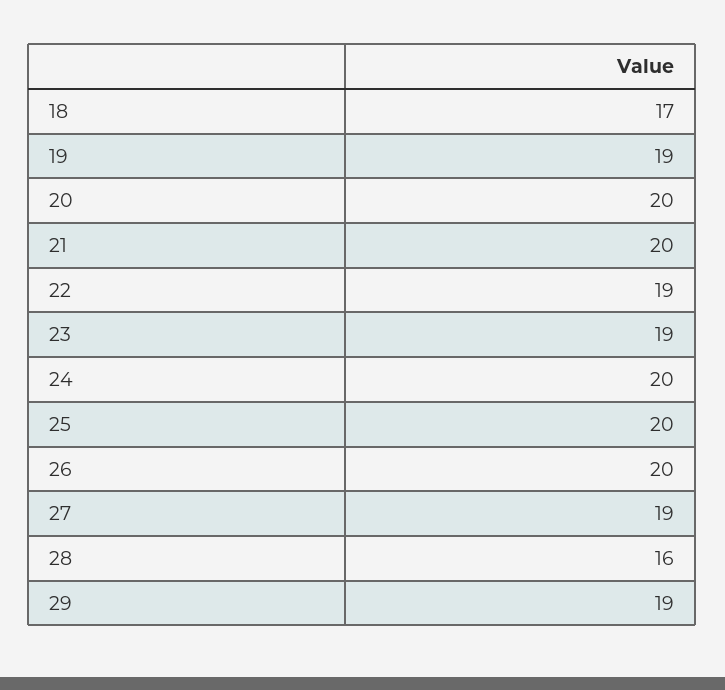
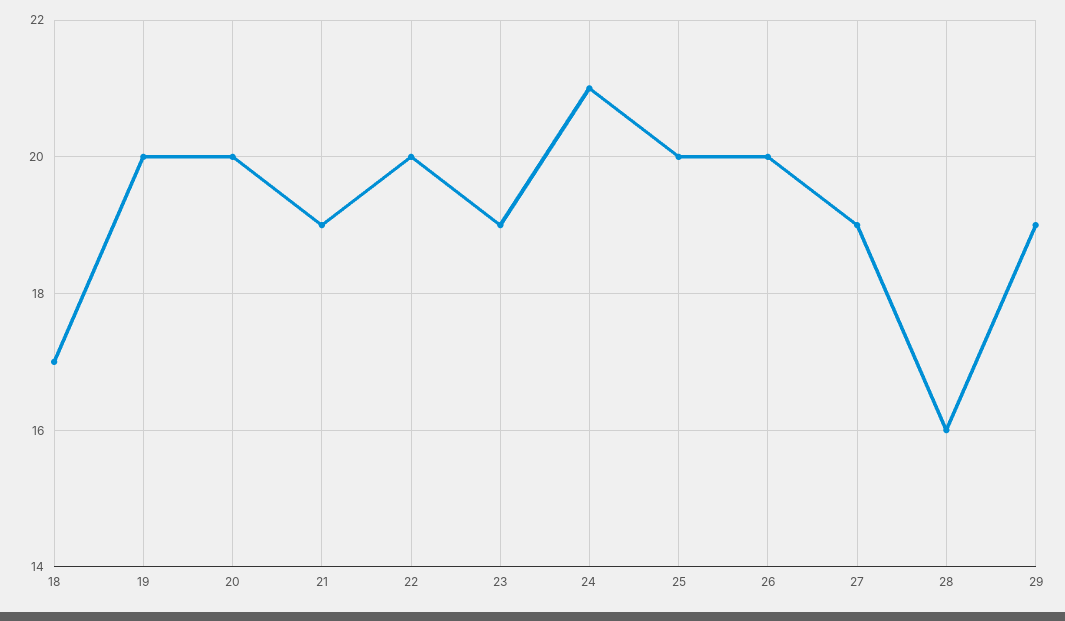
19: 19 -> 20
21: 20 -> 19
22: 19 -> 20
24: 20 -> 21

